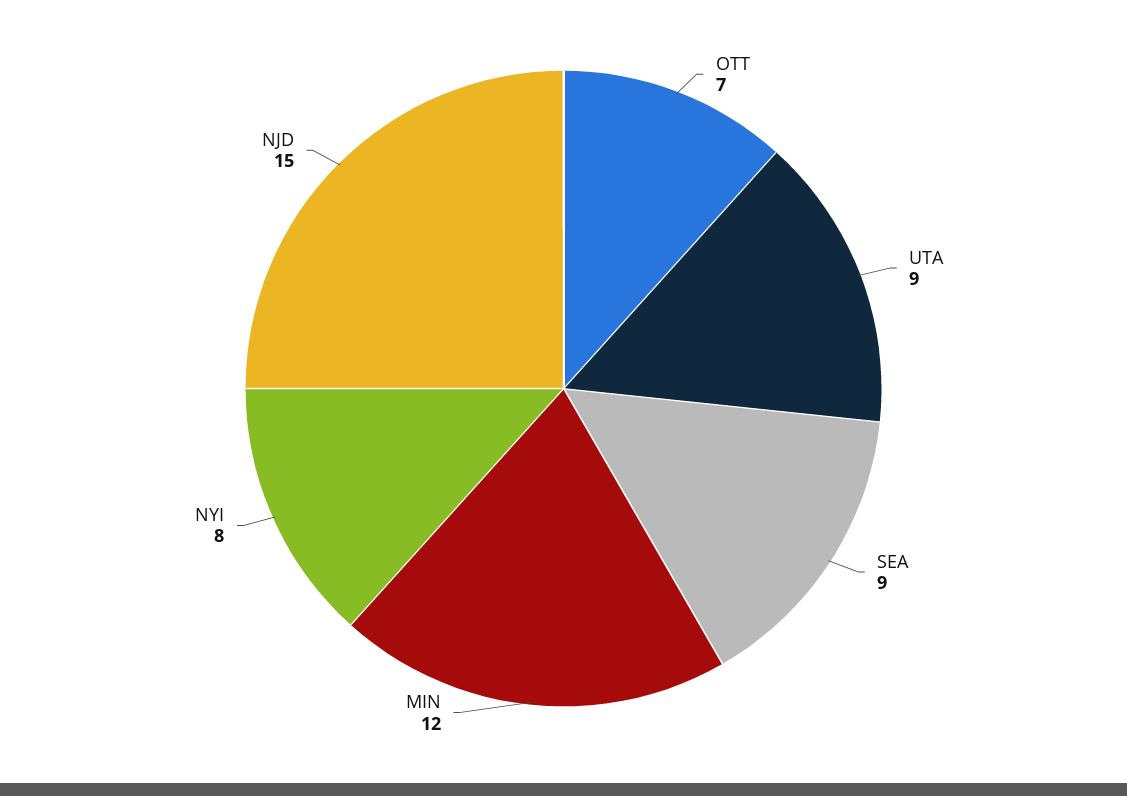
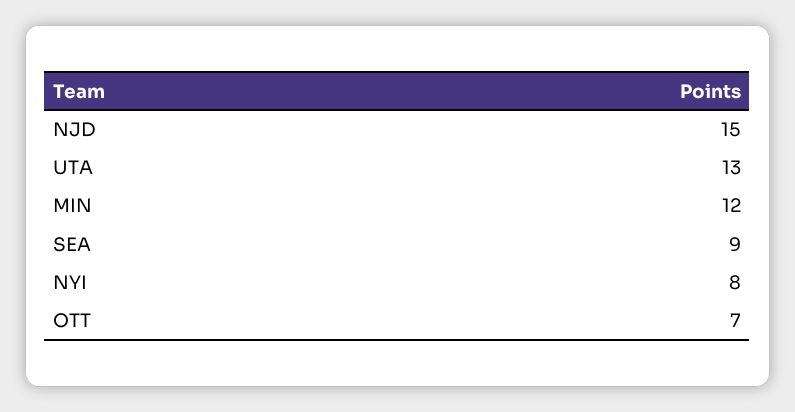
UTA: 9 -> 13

